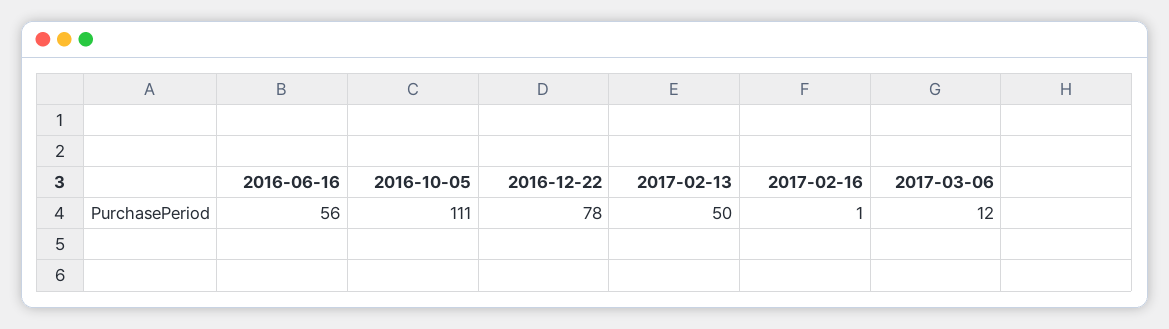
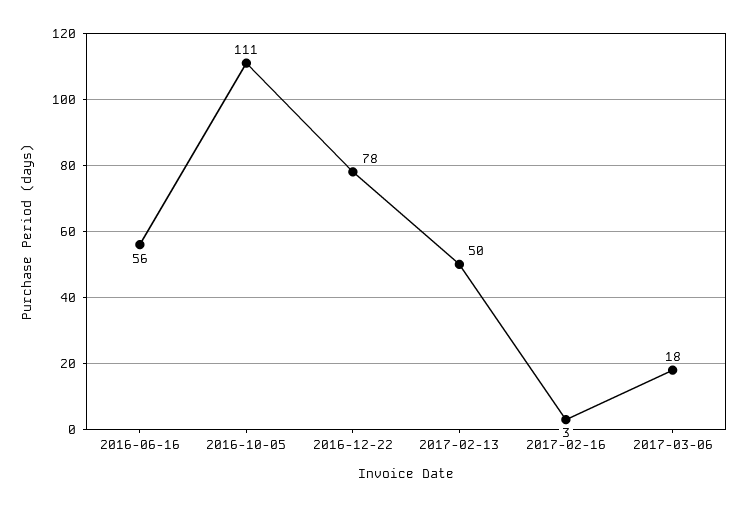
2017-02-16: 1 -> 3
2017-03-06: 12 -> 18

